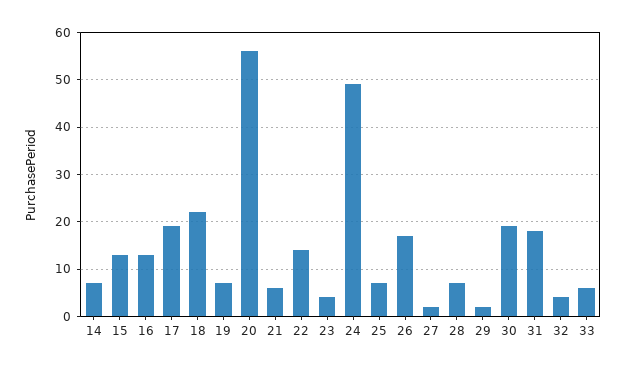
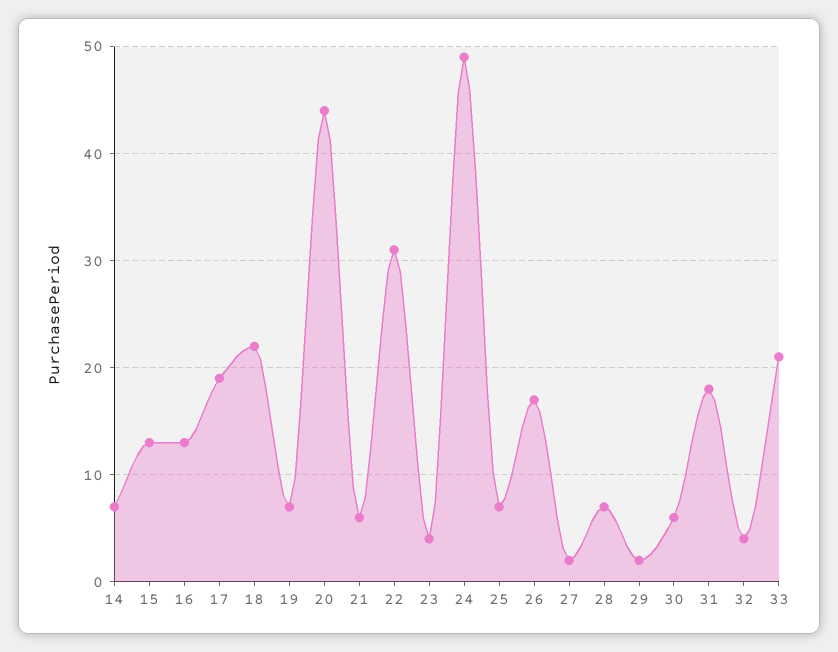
20: 55 -> 44
22: 15 -> 31
30: 20 -> 6
33: 5 -> 21

